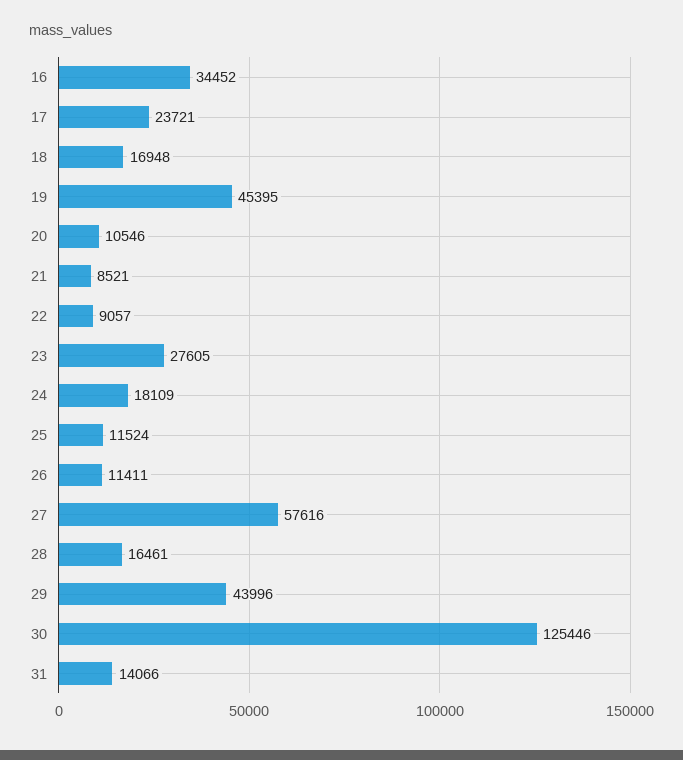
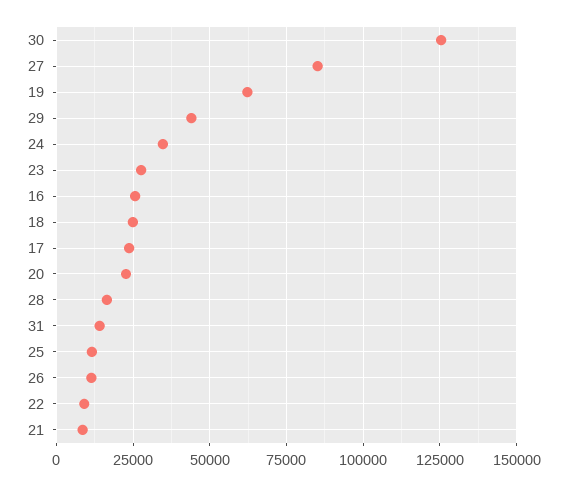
16: 34452 -> 25000
18: 16948 -> 25000
19: 45395 -> 62500
20: 10546 -> 22500
24: 18109 -> 35000
27: 57616 -> 85000

